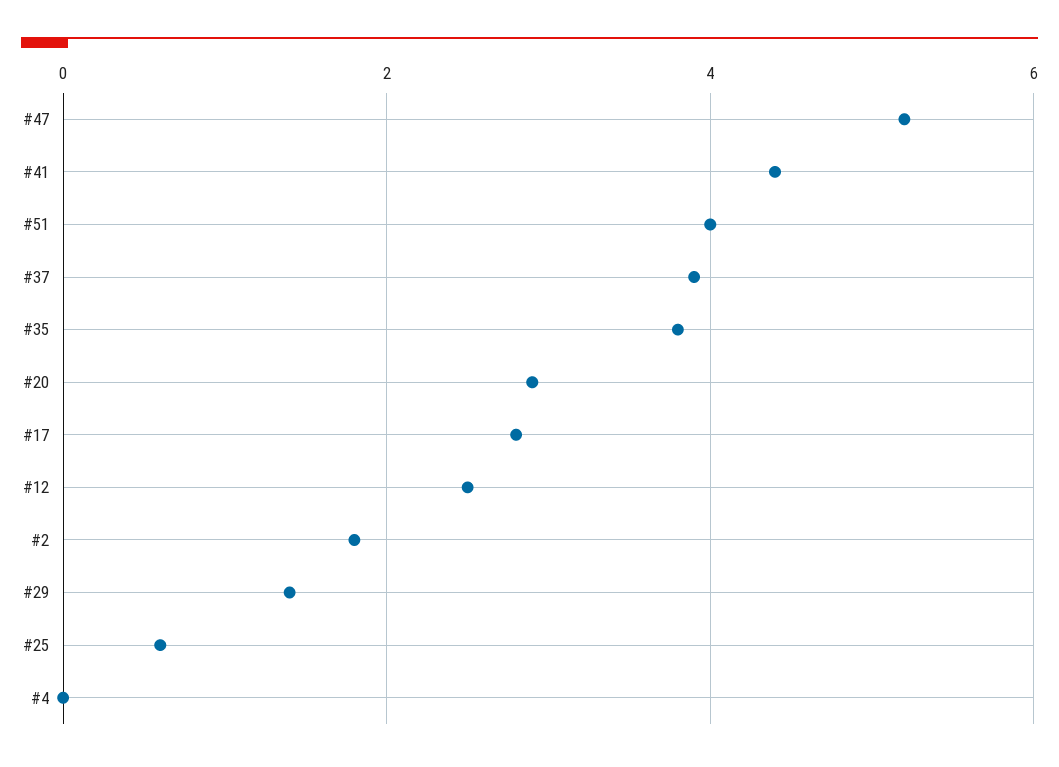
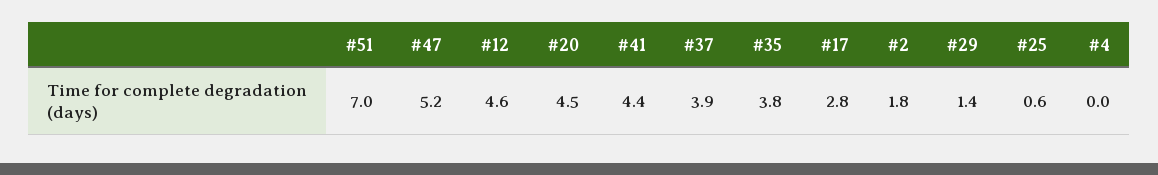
#51: 4 -> 7
#20: 3 -> 4.5
#12: 2.5 -> 4.6

